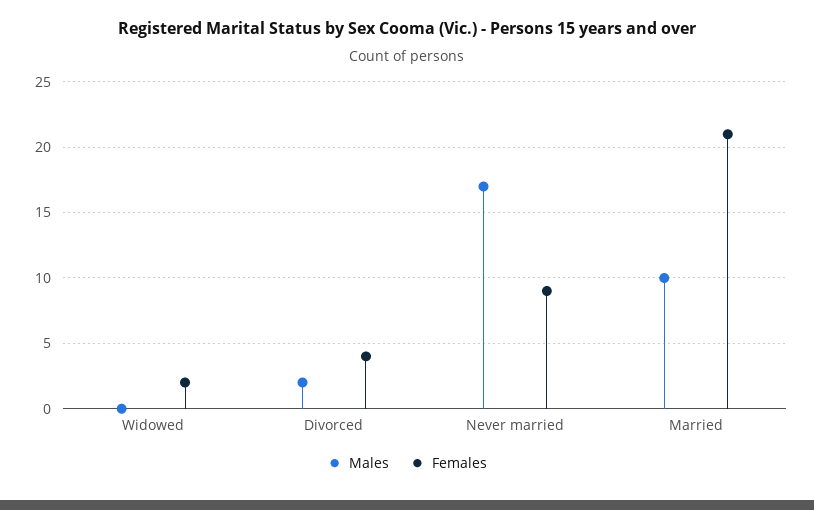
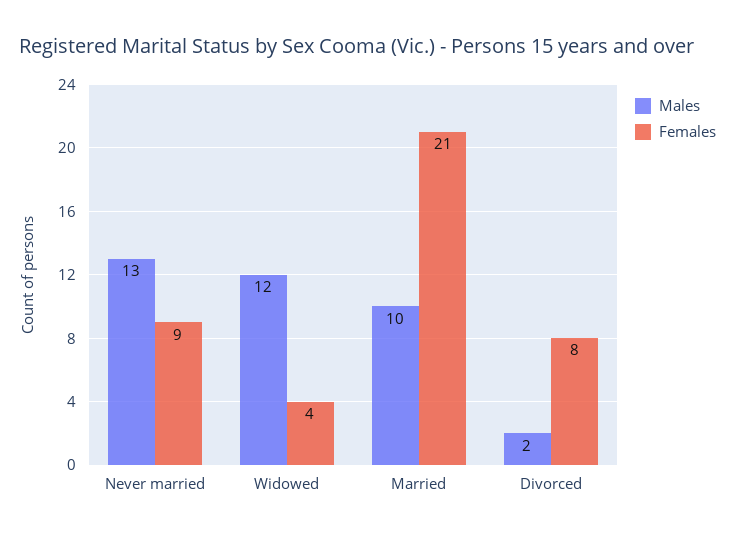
Males, Widowed: 0 -> 12
Females, Widowed: 2 -> 4
Females, Divorced: 4 -> 8
Males, Never married: 17 -> 13

